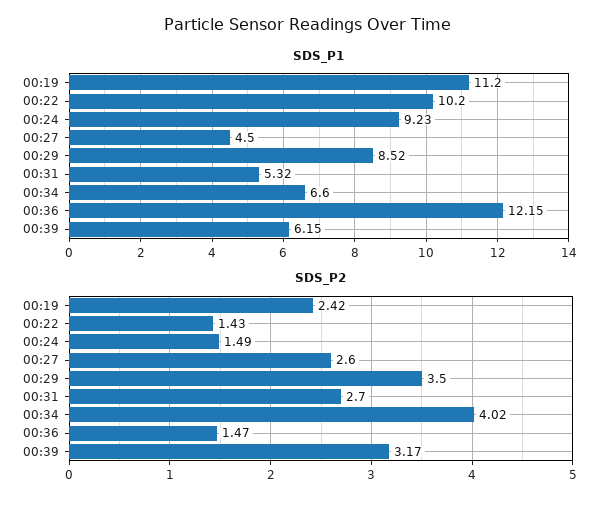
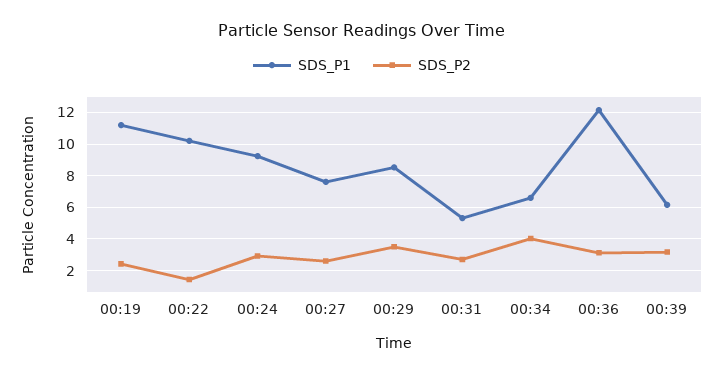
SDS_P1, 00:27: 4.5 -> 7.5
SDS_P2, 00:24: 1.49 -> 3
SDS_P2, 00:36: 1.47 -> 3

